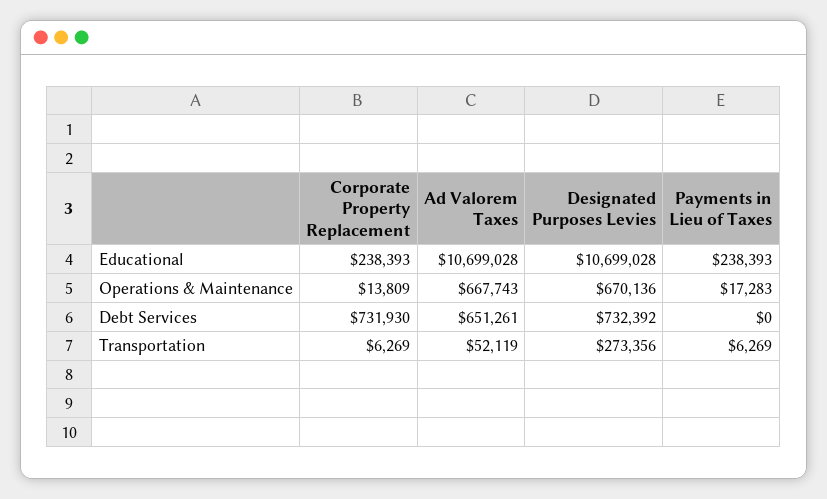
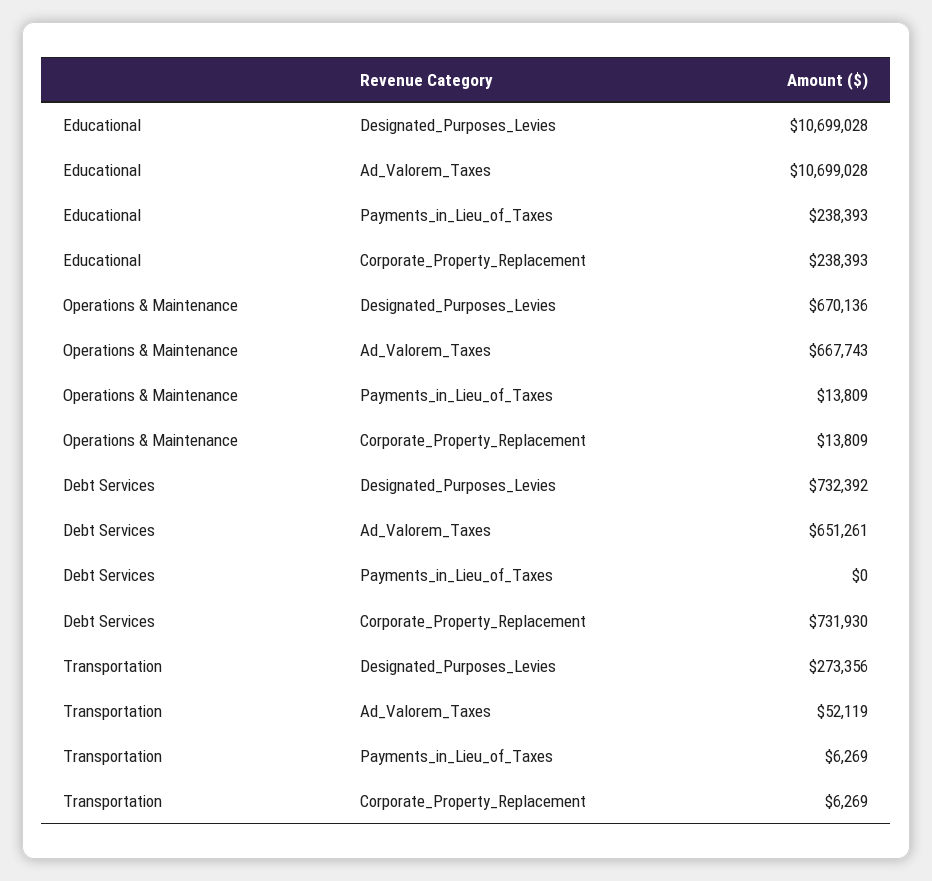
Payments in Lieu of Taxes, Operations & Maintenance: 17283 -> 13809

